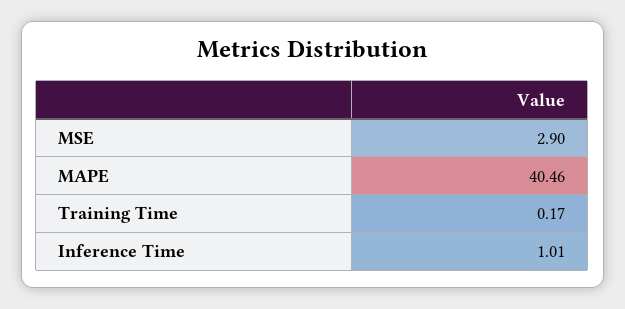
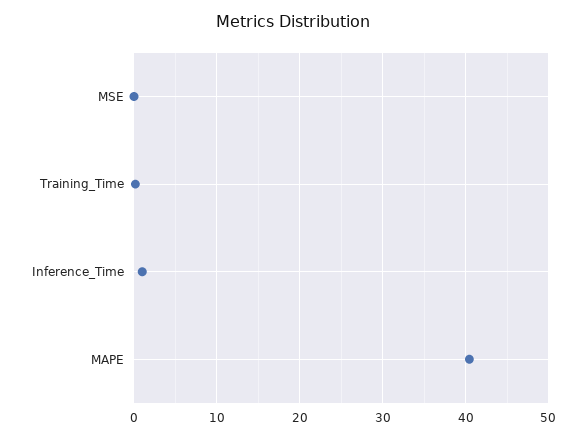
MSE: 2.9 -> 0

